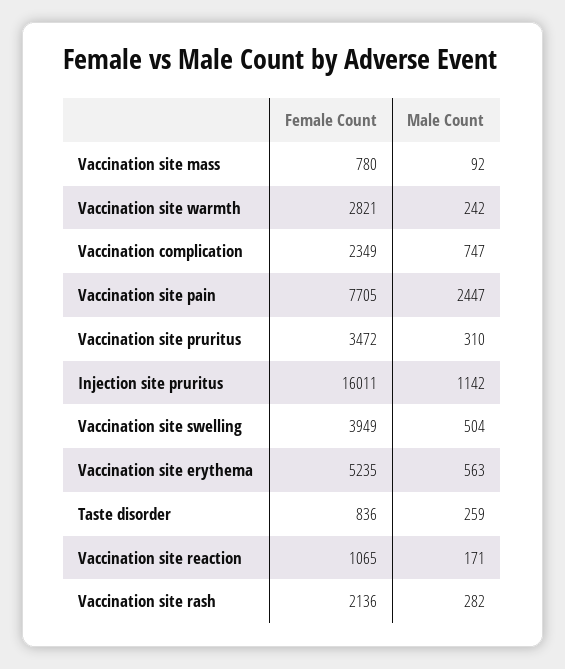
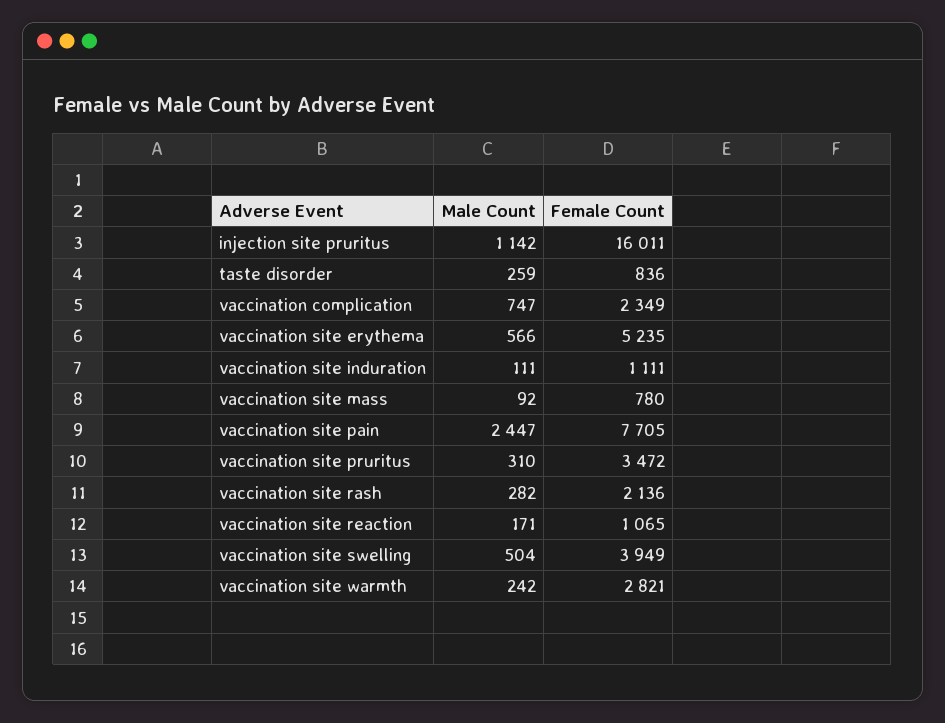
Male Count, Vaccination site erythema: 563 -> 566
Male Count, vaccination site induration: none -> 111
Female Count, vaccination site induration: none -> 1111

